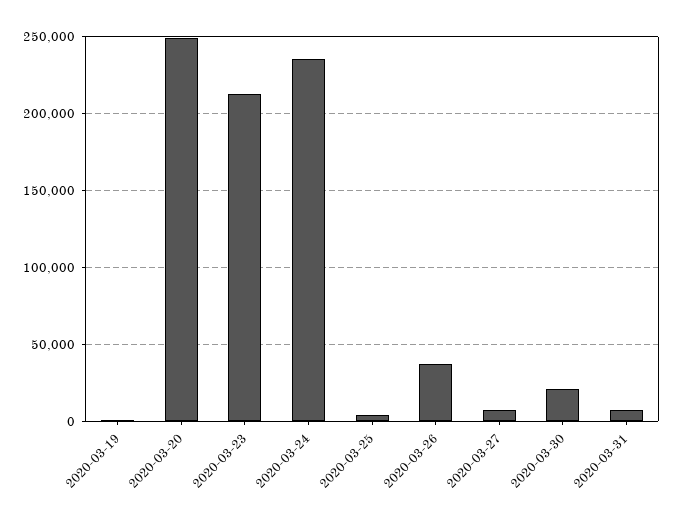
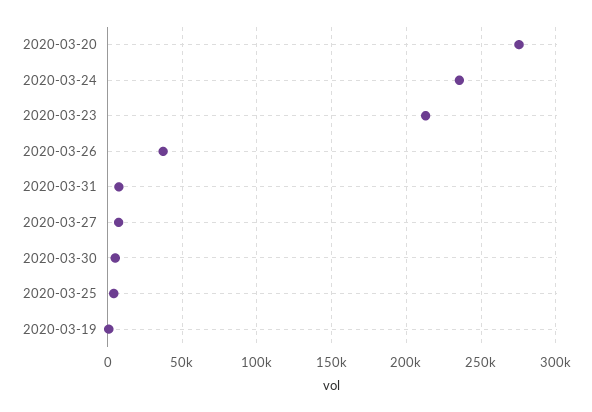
2020-03-20: 250000 -> 275000
2020-03-30: 20000 -> 5000

